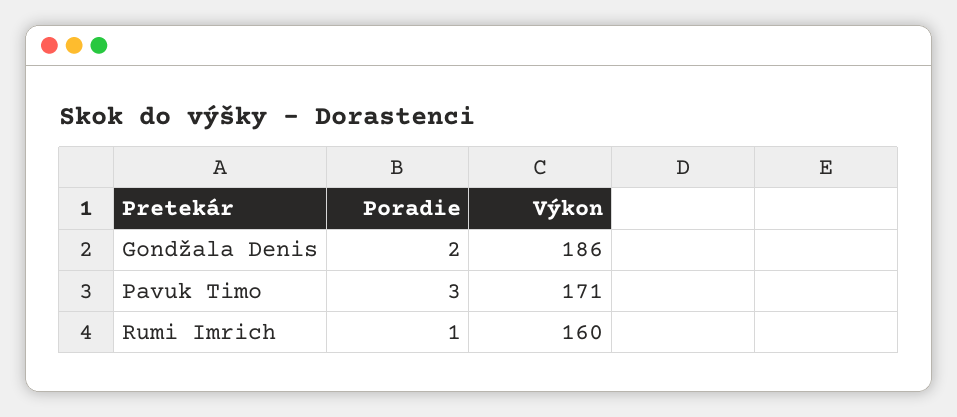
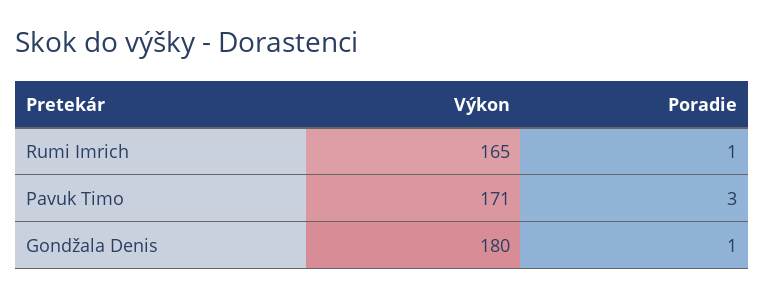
Poradie, Gondžala Denis: 2 -> 1
Výkon, Gondžala Denis: 186 -> 180
Výkon, Rumi Imrich: 160 -> 165

